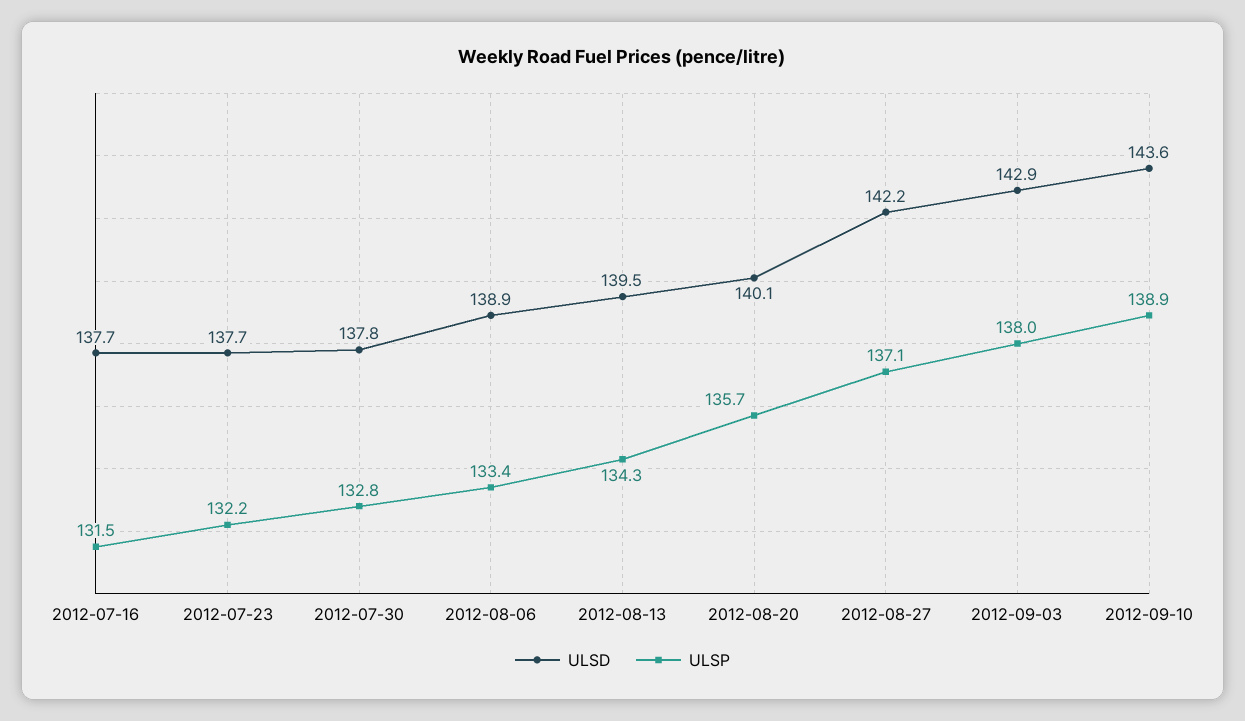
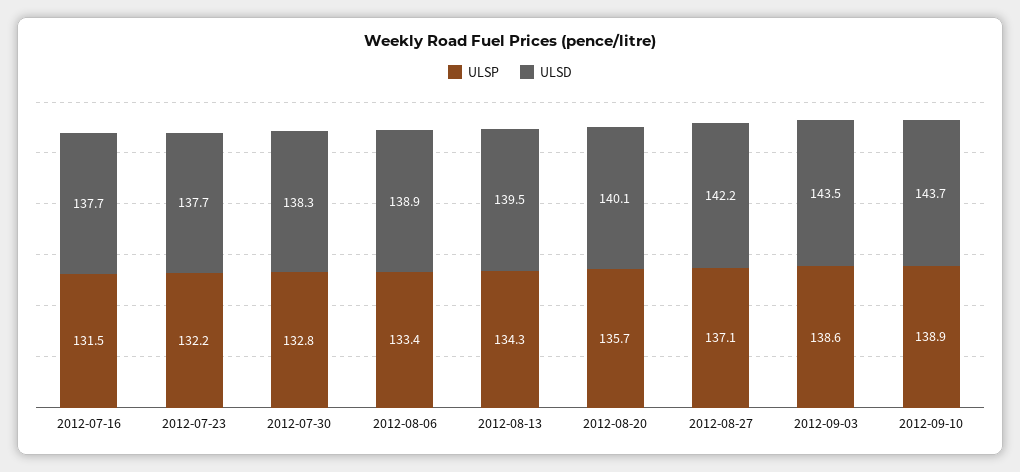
ULSD, 2012-07-30: 137.8 -> 138.3
ULSD, 2012-09-03: 142.9 -> 143.5
ULSP, 2012-09-03: 138 -> 138.6
ULSD, 2012-09-10: 143.6 -> 143.7

